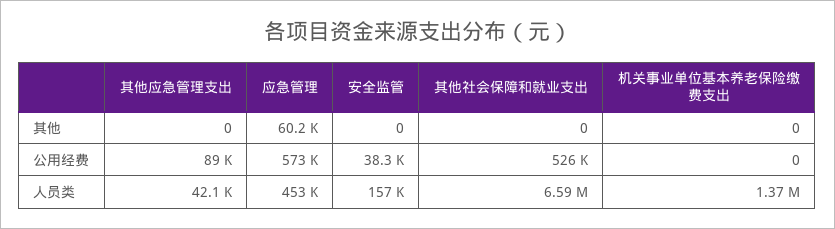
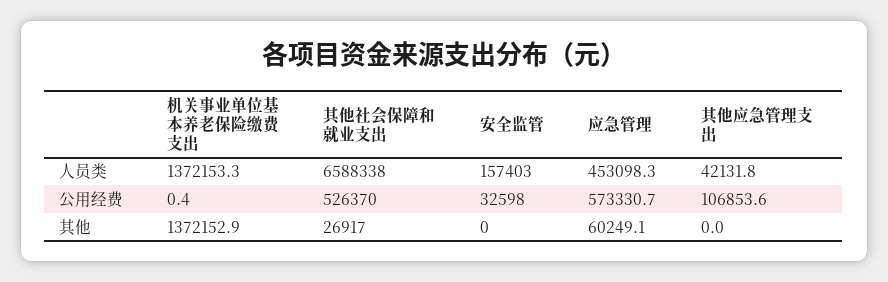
其他社会保障和就业支出, 其他: 0 -> 26917
机关事业单位基本养老保险缴费支出, 其他: 0 -> 1372152.9
其他应急管理支出, 公用经费: 89000 -> 106853.6
安全监管, 公用经费: 38300 -> 32598
机关事业单位基本养老保险缴费支出, 公用经费: 0 -> 0.4

